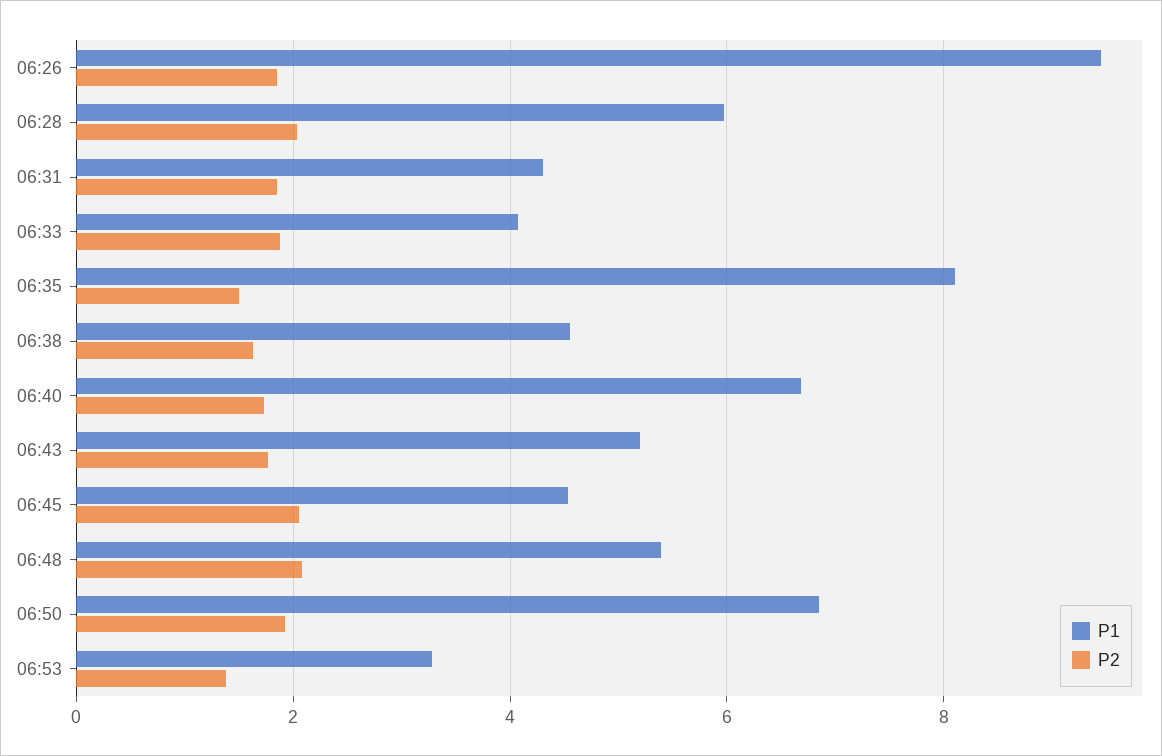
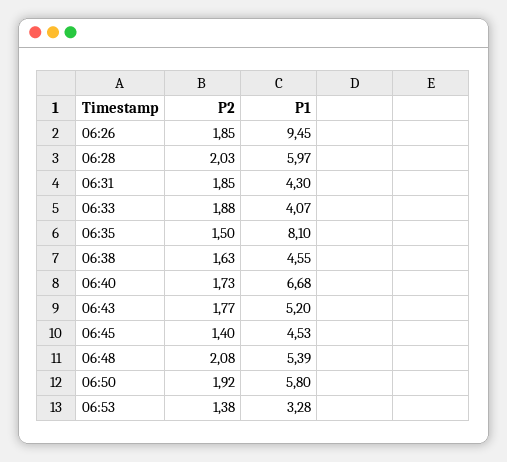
P2, 06:45: 2 -> 1.4
P1, 06:50: 6.8 -> 5.8

